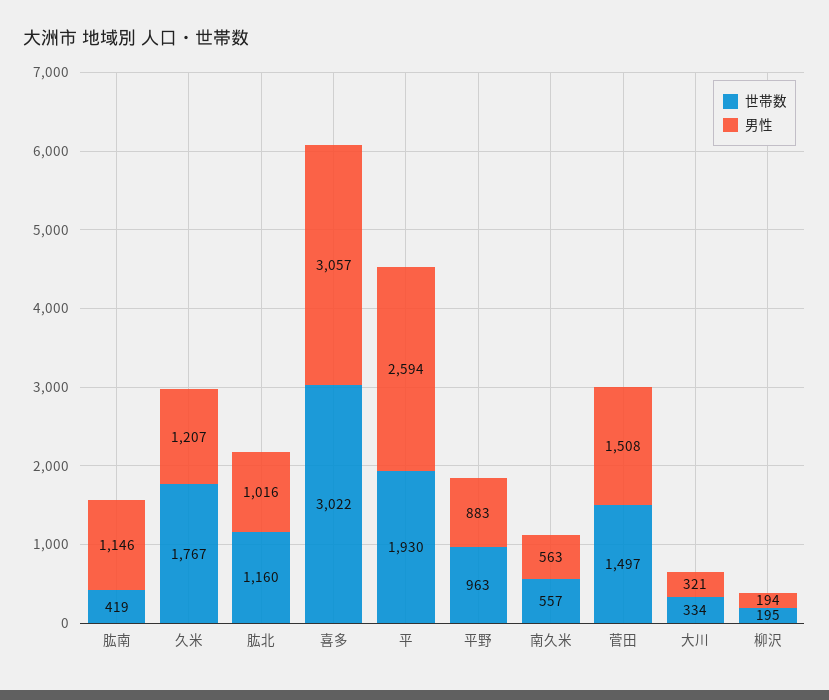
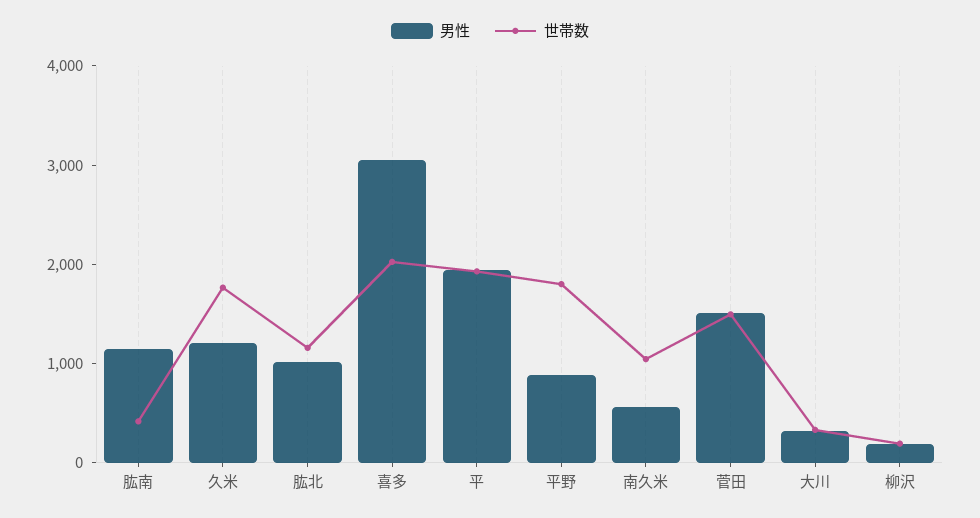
世帯数, 喜多: 3022 -> 2000
男性, 平: 2594 -> 2000
世帯数, 平野: 963 -> 1800
世帯数, 南久米: 557 -> 1000

